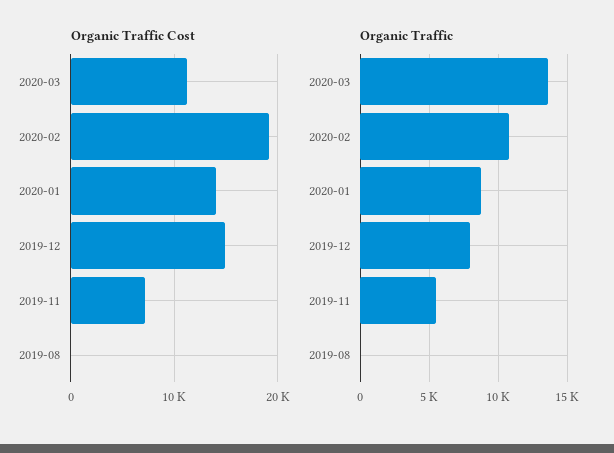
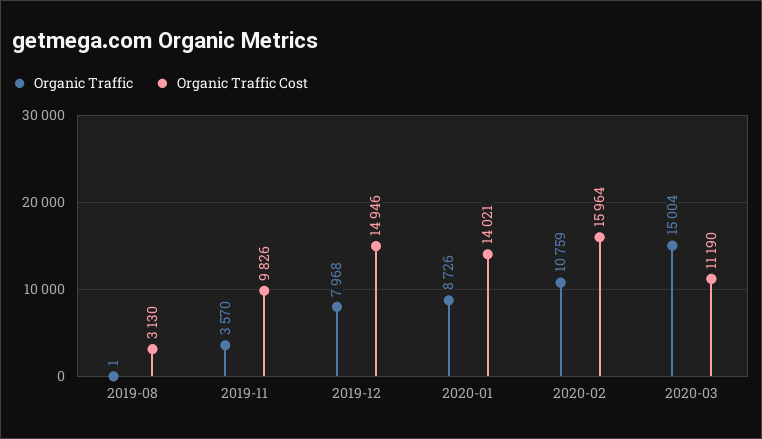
Organic Traffic Cost, 2020-02: 19000 -> 15964
Organic Traffic Cost, 2019-11: 7000 -> 9826
Organic Traffic Cost, 2019-08: 0 -> 3130
Organic Traffic, 2020-03: 13500 -> 15004
Organic Traffic, 2019-11: 5500 -> 3570

